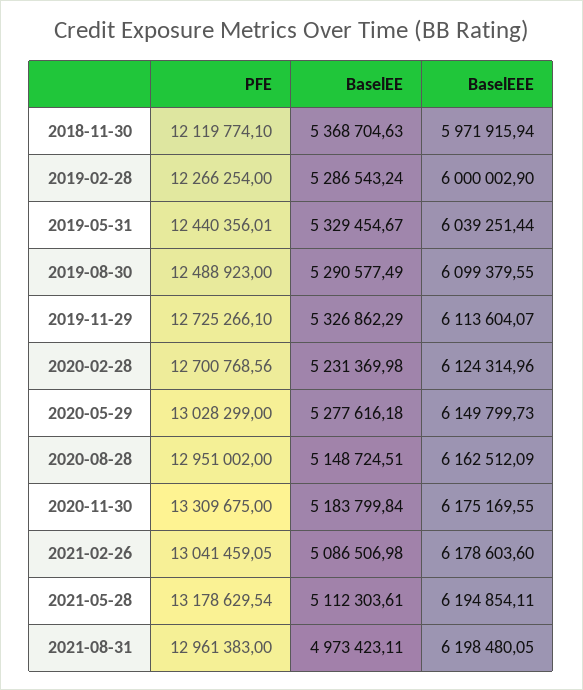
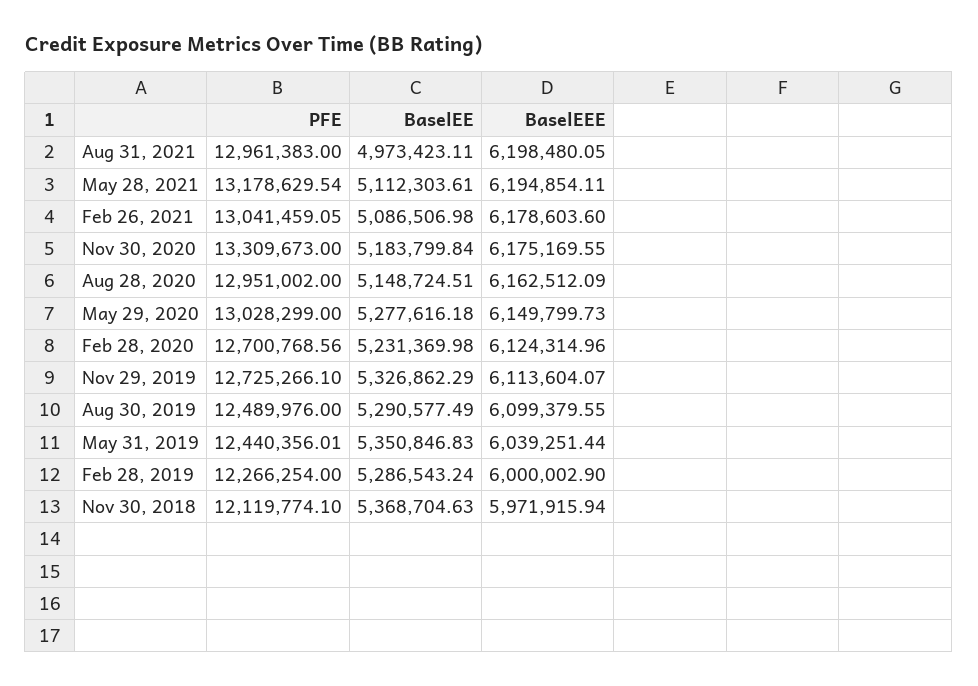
BaselEE, 2019-05-31: 5329454.67 -> 5350846.83
PFE, 2019-08-30: 12488923 -> 12489976
PFE, 2020-11-30: 13309675 -> 13309673

